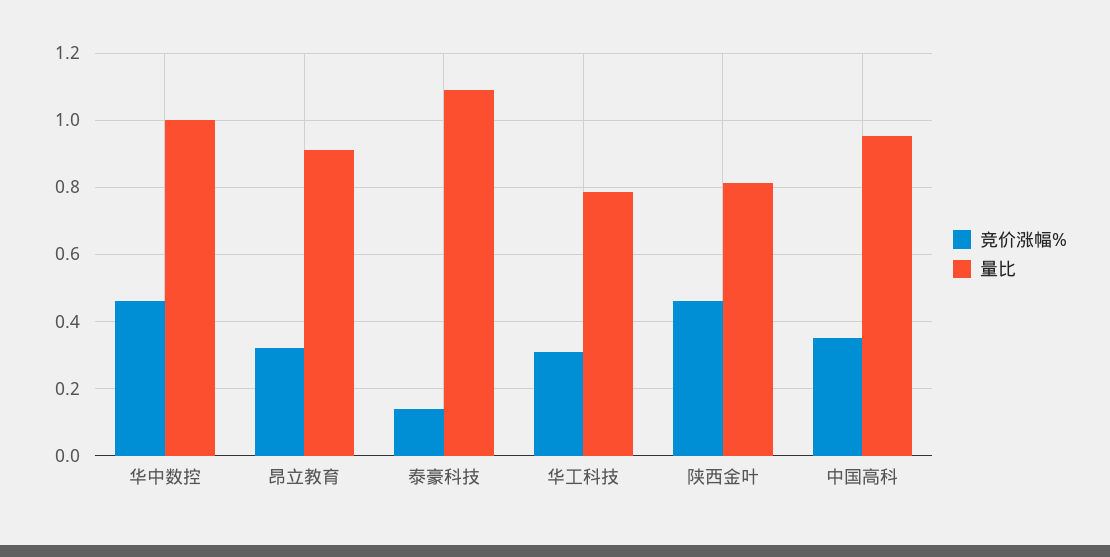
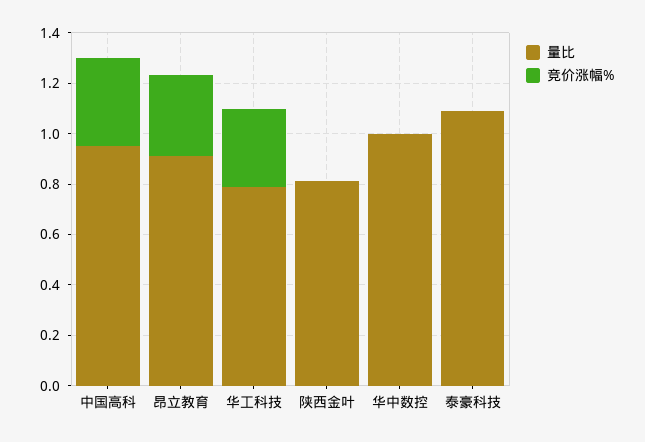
竞价涨幅%, 华中数控: 0.46 -> 0
竞价涨幅%, 泰豪科技: 0.14 -> 0
竞价涨幅%, 陕西金叶: 0.46 -> 0

